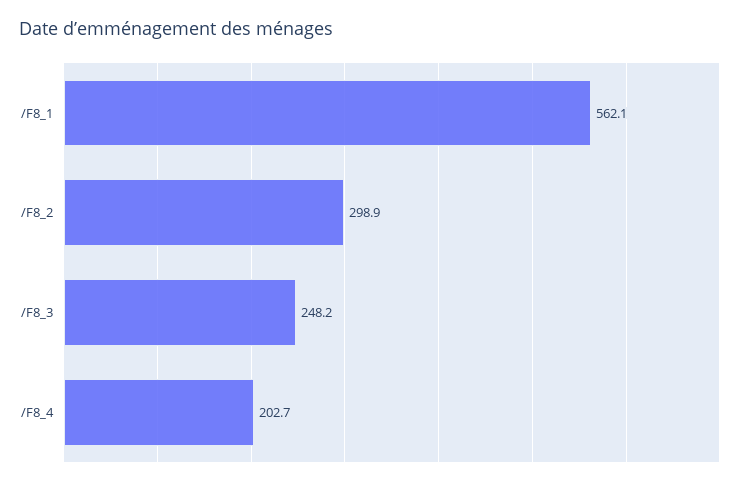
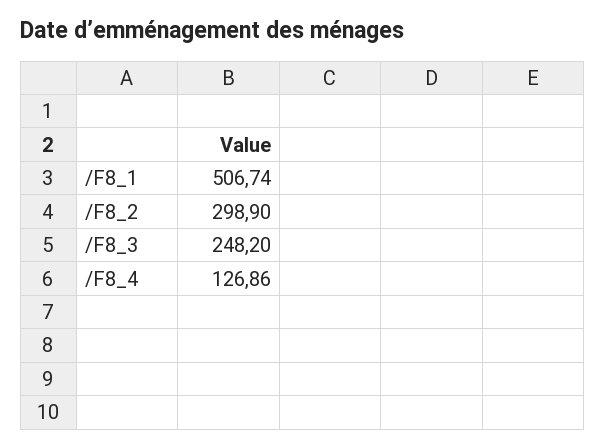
/F8_1: 562.1 -> 506.74
/F8_4: 202.7 -> 126.86

